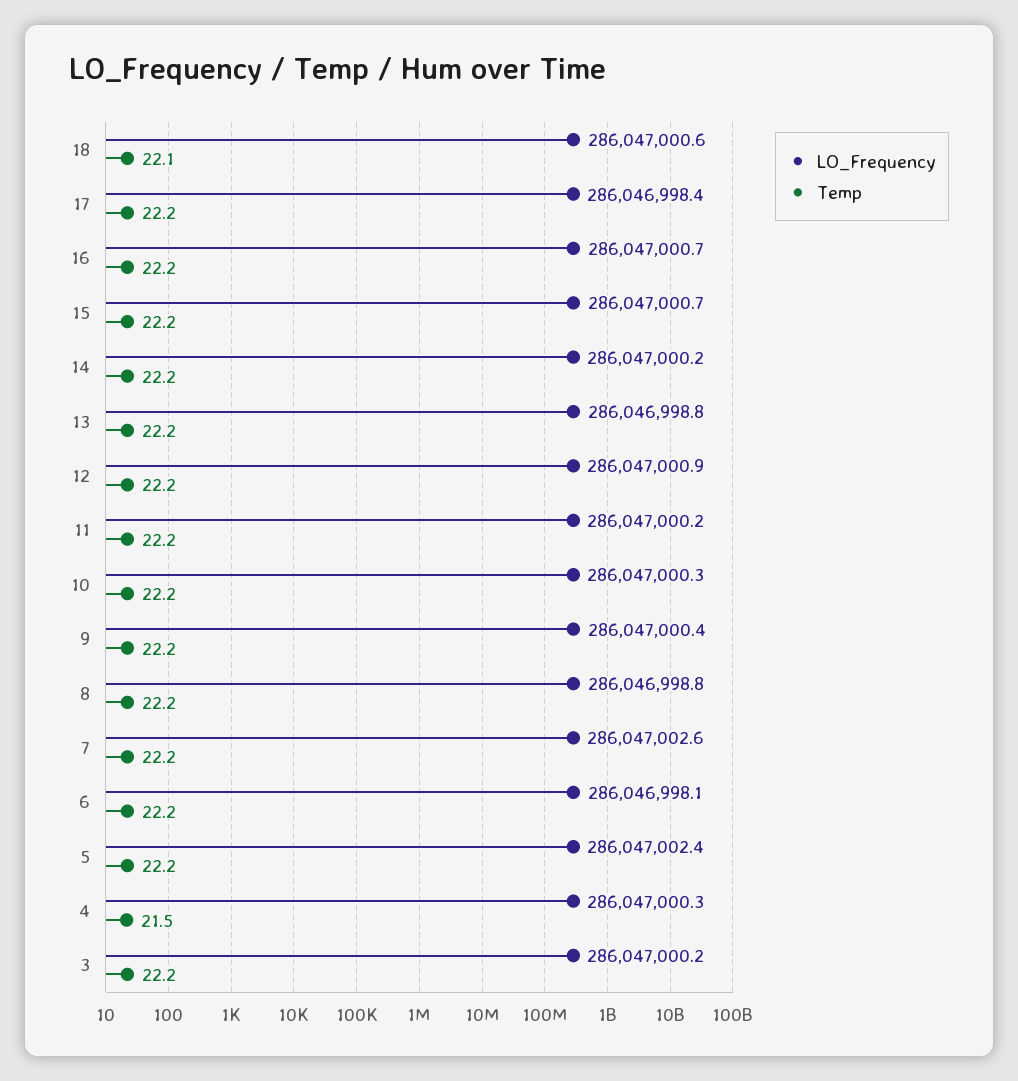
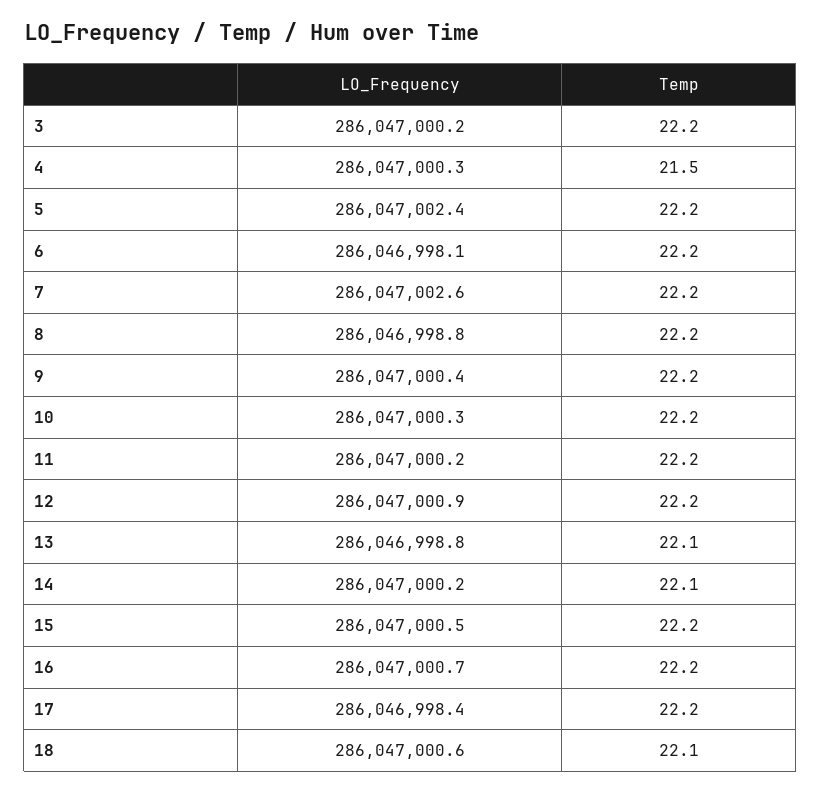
LO_Frequency, 15: 286047000.7 -> 286047000.5
Temp, 14: 22.2 -> 22.1
Temp, 13: 22.2 -> 22.1

